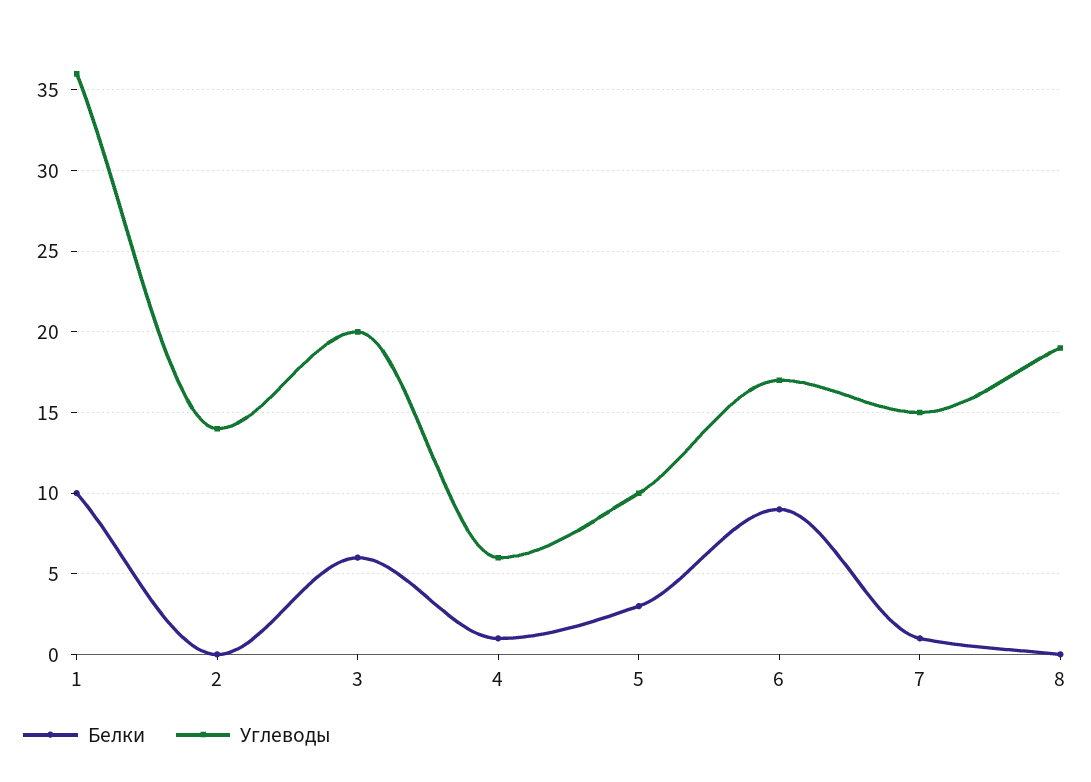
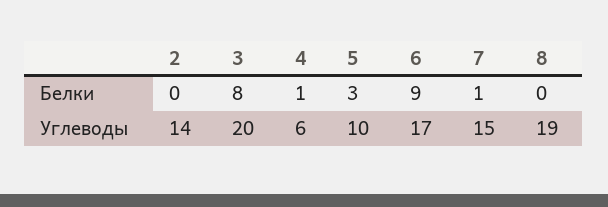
Белки, 1: 10 -> none
Углеводы, 1: 36 -> none
Белки, 3: 6 -> 8

